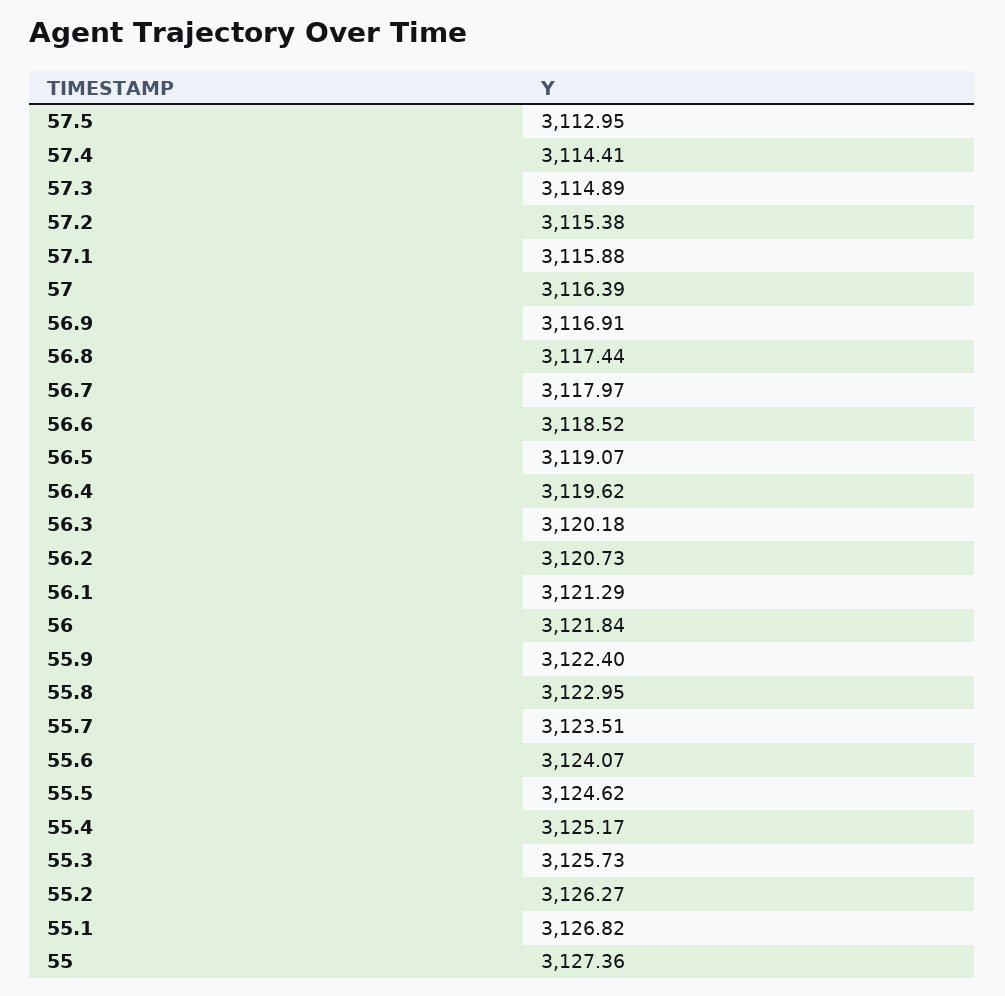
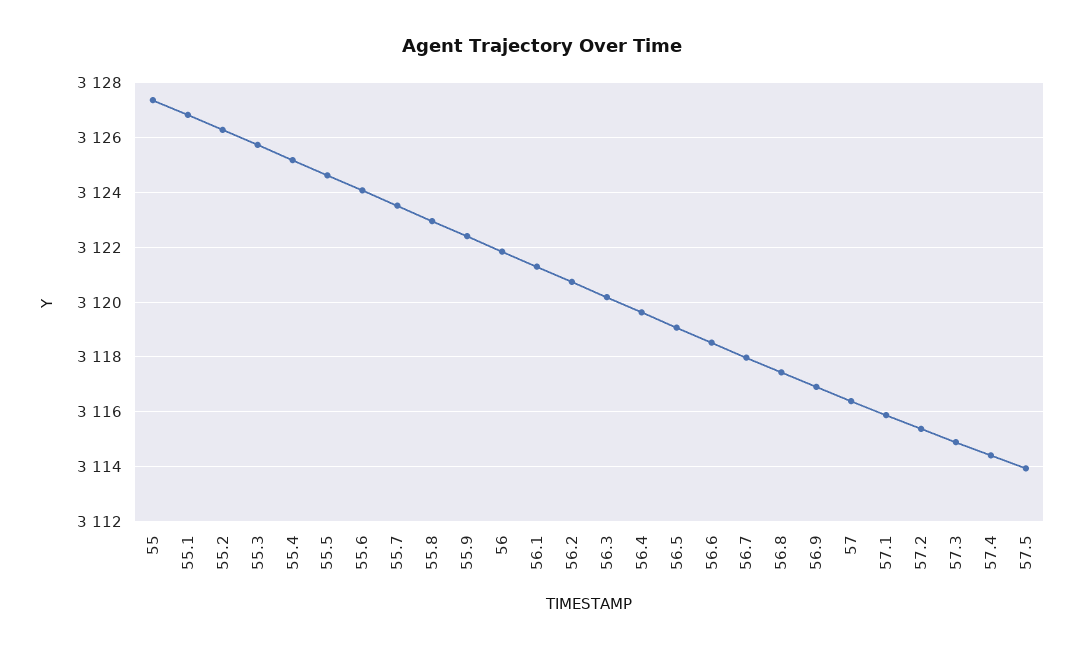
57.5: 3112.95 -> 3114

